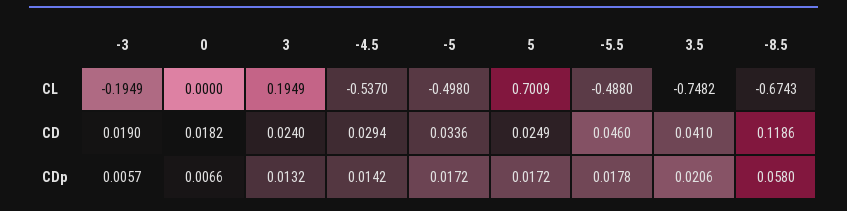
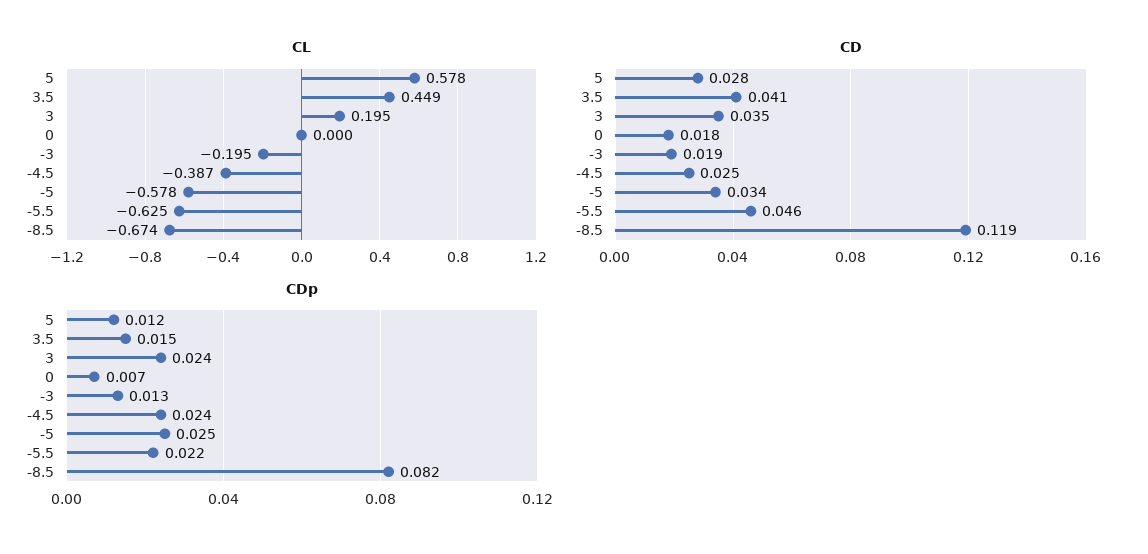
CL, -4.5: -0.537 -> -0.387
CL, -5: -0.498 -> -0.578
CL, 5: 0.7009 -> 0.578
CL, -5.5: -0.488 -> -0.625
CL, 3.5: -0.7482 -> 0.449
CD, 3: 0.024 -> 0.035
CD, -4.5: 0.0294 -> 0.025
CD, 5: 0.0249 -> 0.028
CDp, -3: 0.0057 -> 0.013
CDp, 3: 0.0132 -> 0.024
CDp, -4.5: 0.0142 -> 0.024
CDp, -5: 0.0172 -> 0.025
CDp, 5: 0.0172 -> 0.012
CDp, -5.5: 0.0178 -> 0.022
CDp, 3.5: 0.0206 -> 0.015
CDp, -8.5: 0.058 -> 0.082

